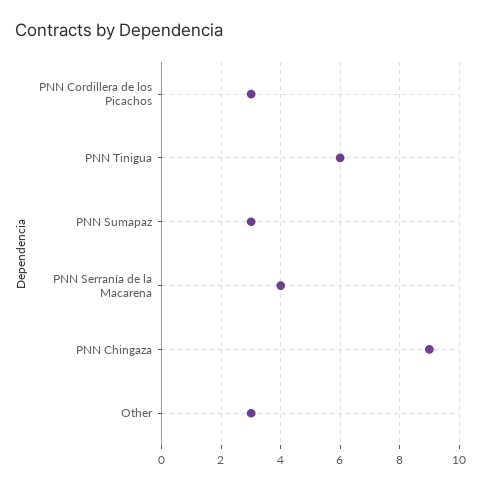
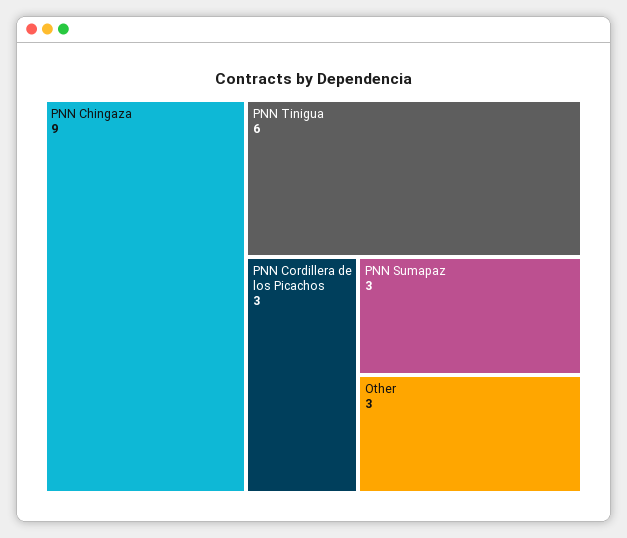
PNN Serranía de la Macarena: 4 -> none

